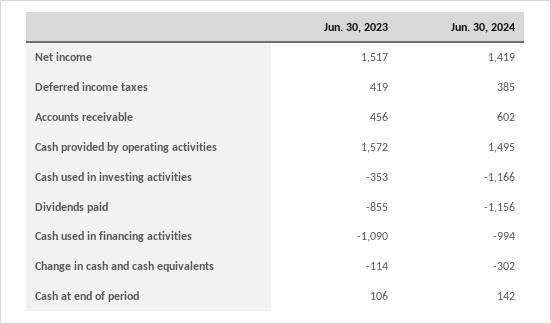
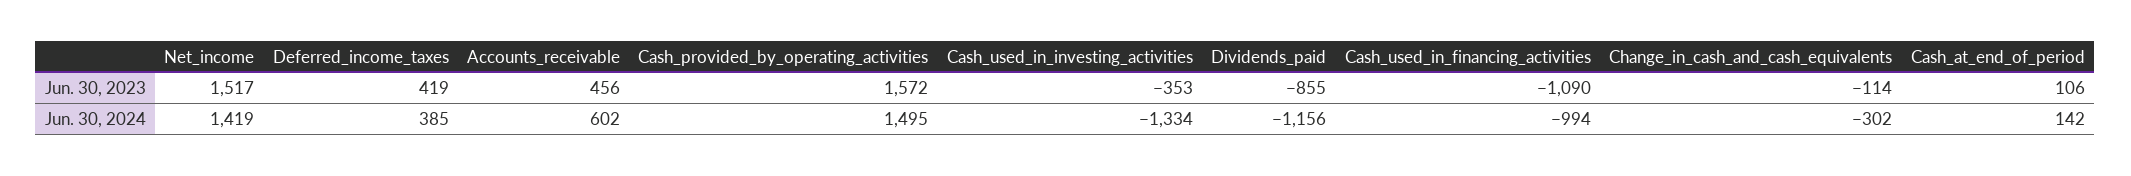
Jun. 30, 2024, Cash used in investing activities: -1166 -> -1334

